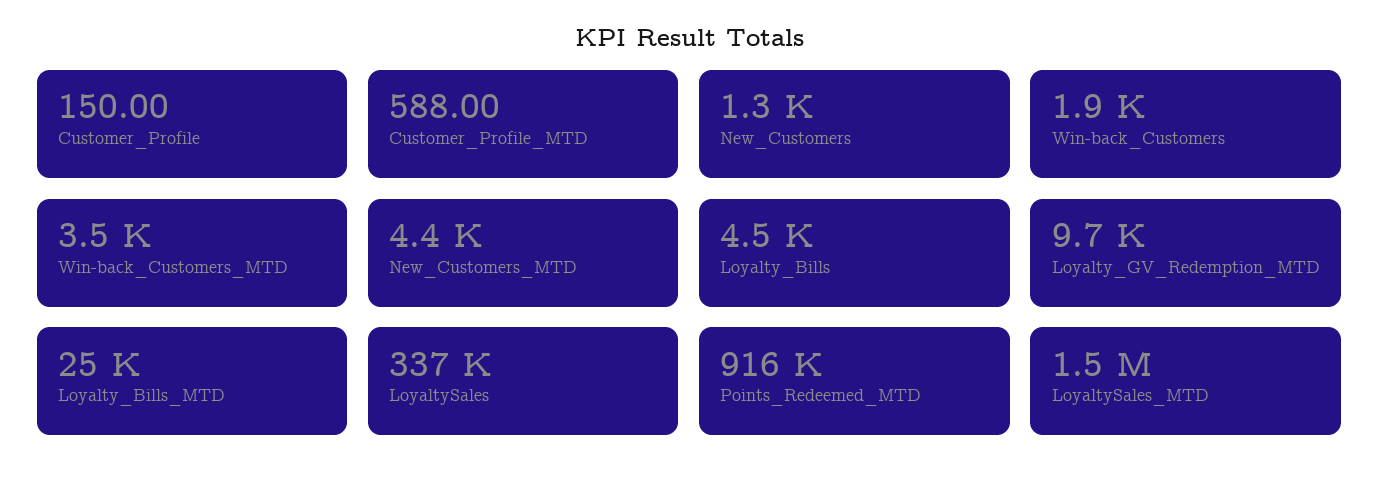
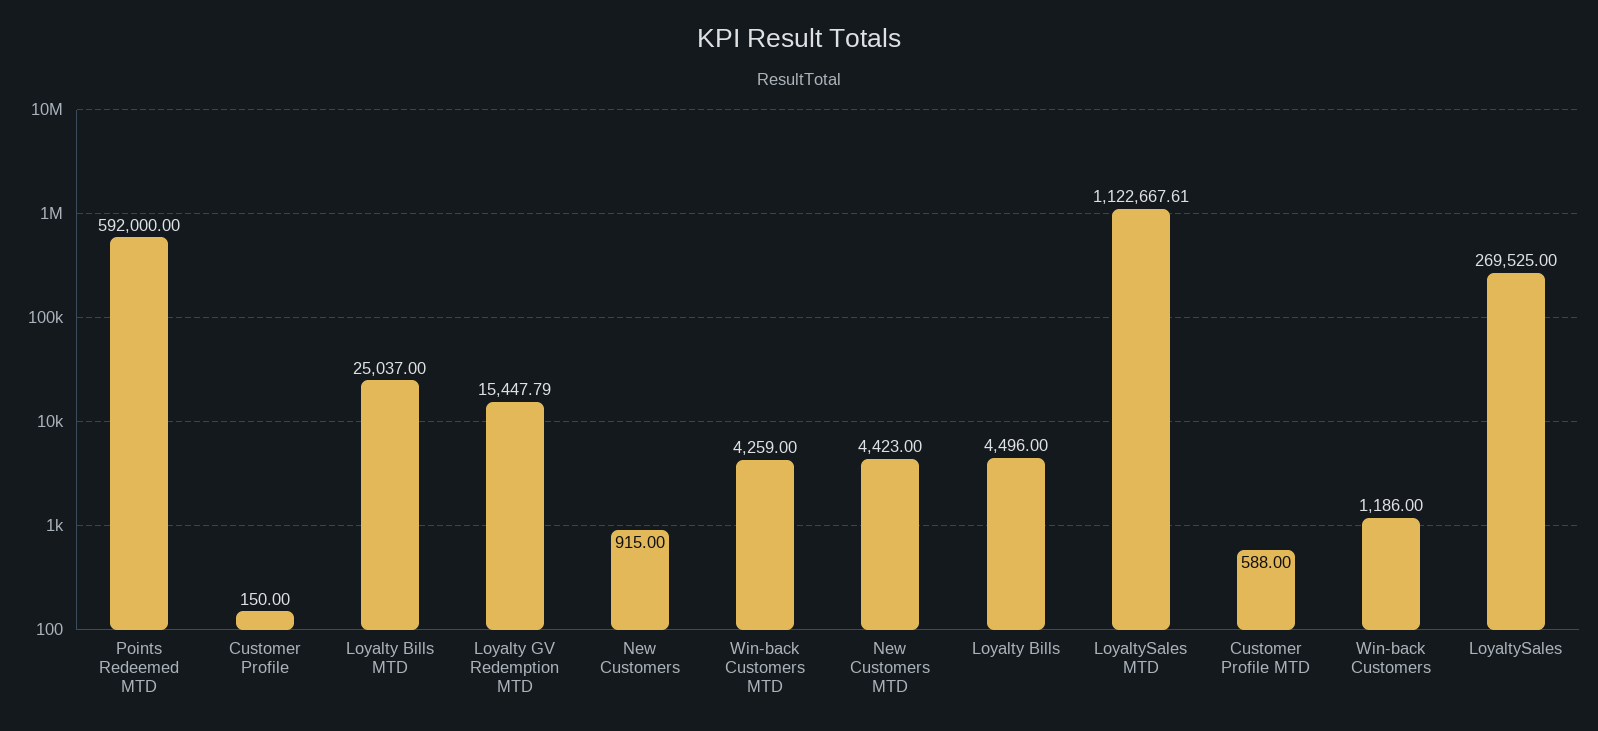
New_Customers: 1300 -> 915
Win-back_Customers: 1900 -> 1186
Win-back_Customers_MTD: 3500 -> 4259
Loyalty_GV_Redemption_MTD: 9700 -> 15447.79
LoyaltySales: 337000 -> 269525
Points_Redeemed_MTD: 916000 -> 592000
LoyaltySales_MTD: 1500000 -> 1122667.61

